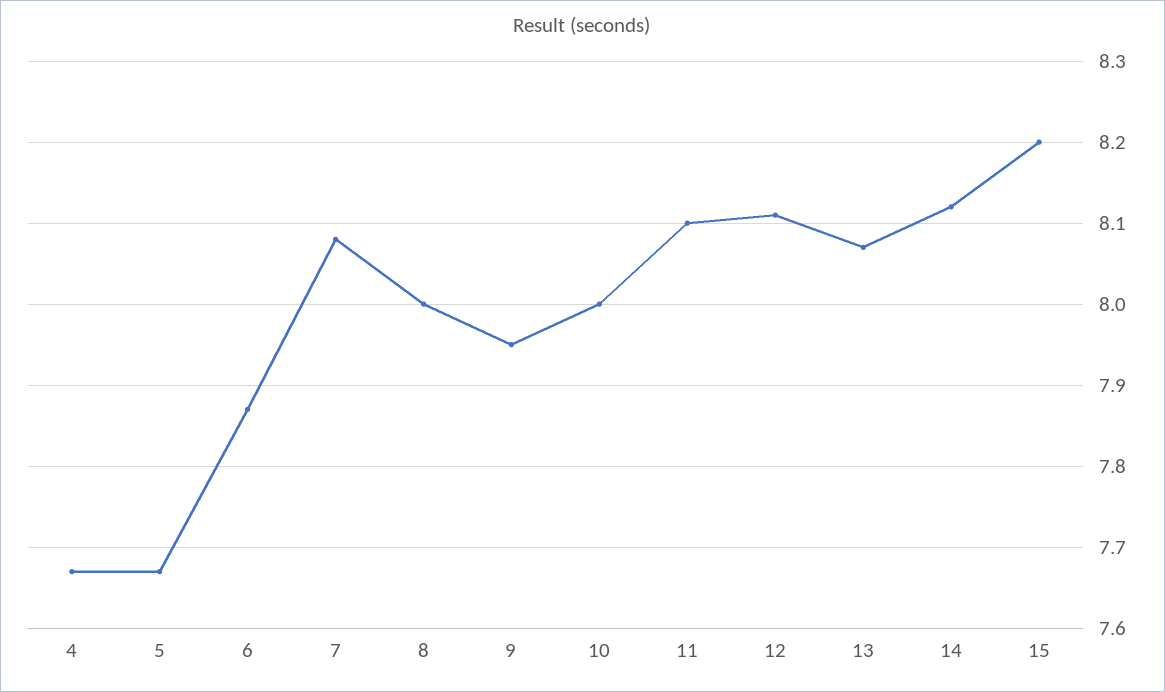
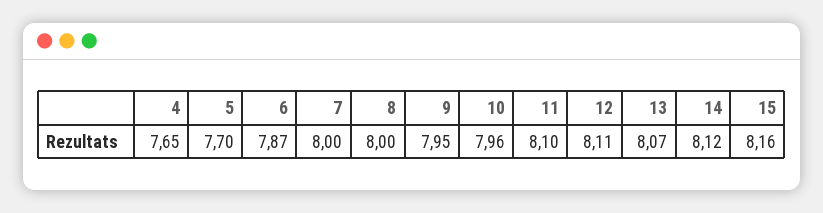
4: 7.67 -> 7.65
5: 7.67 -> 7.7
7: 8.08 -> 8
10: 8 -> 7.96
15: 8.2 -> 8.16

